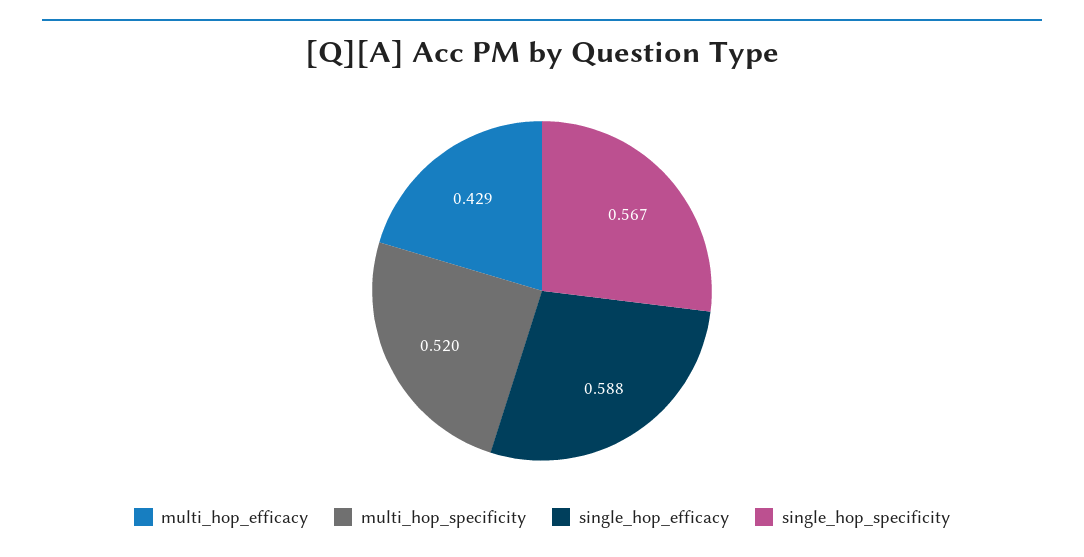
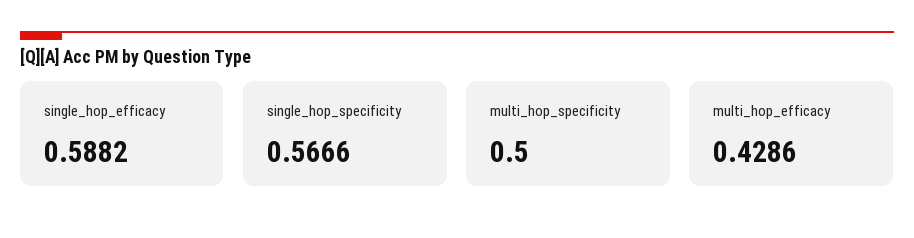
multi_hop_specificity: 0.52 -> 0.5

